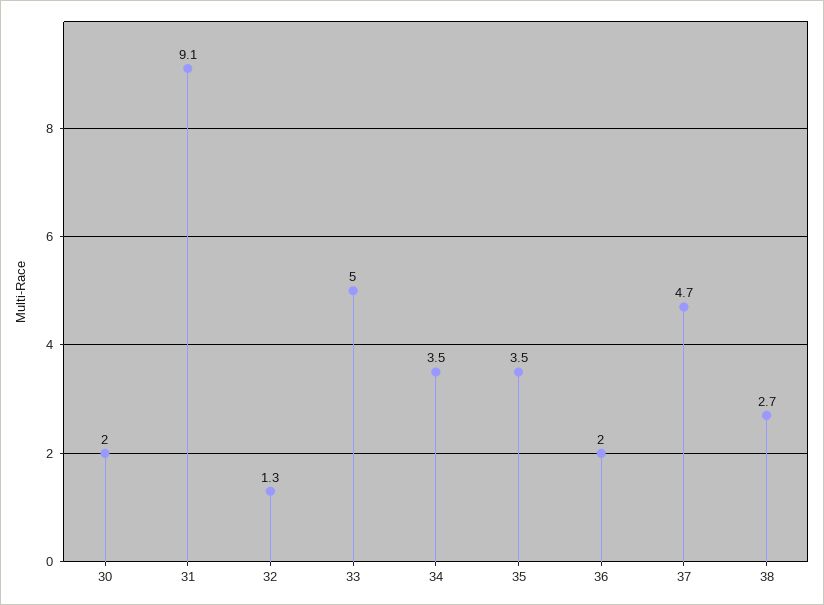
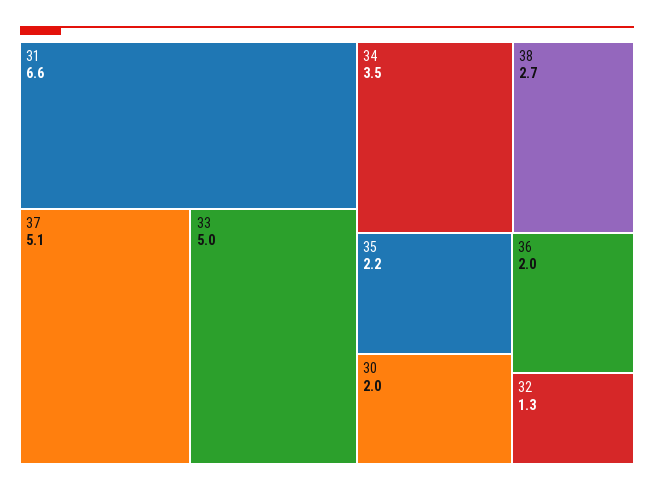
31: 9.1 -> 6.6
35: 3.5 -> 2.2
37: 4.7 -> 5.1

